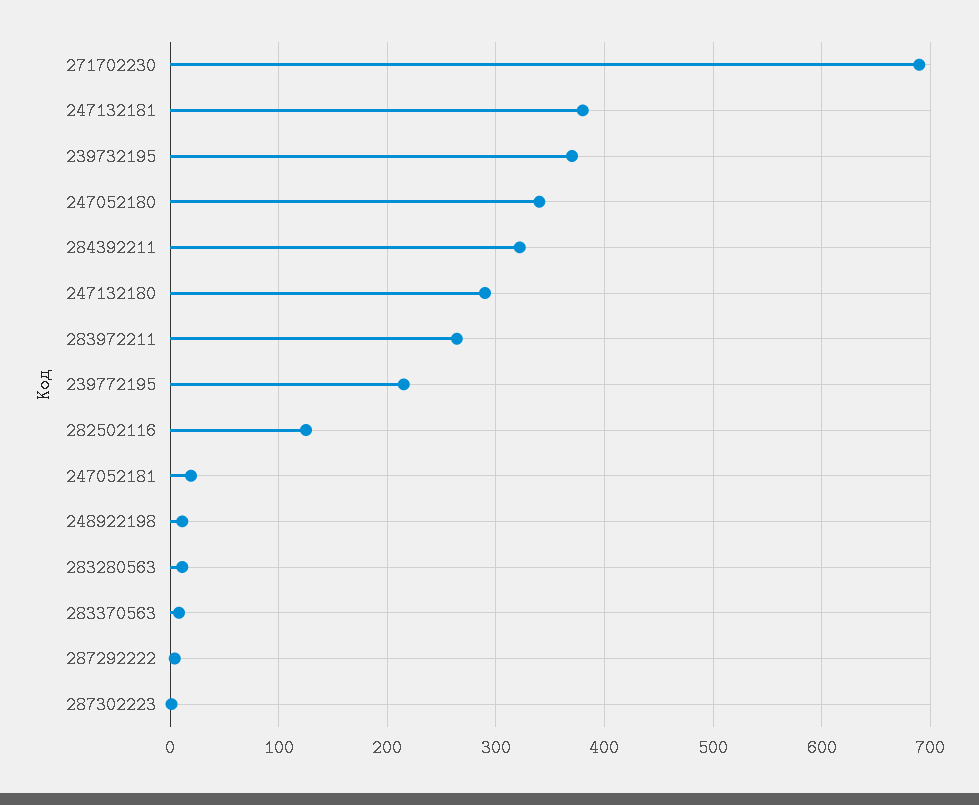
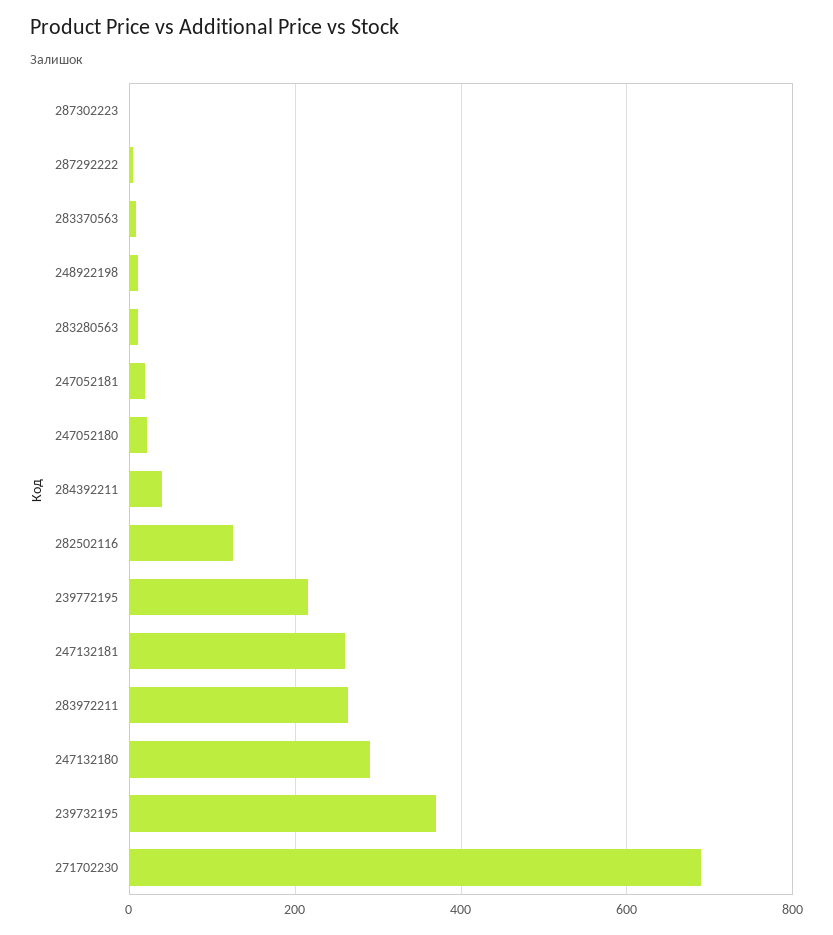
247132181: 380 -> 260
247052180: 340 -> 20
284392211: 320 -> 40

